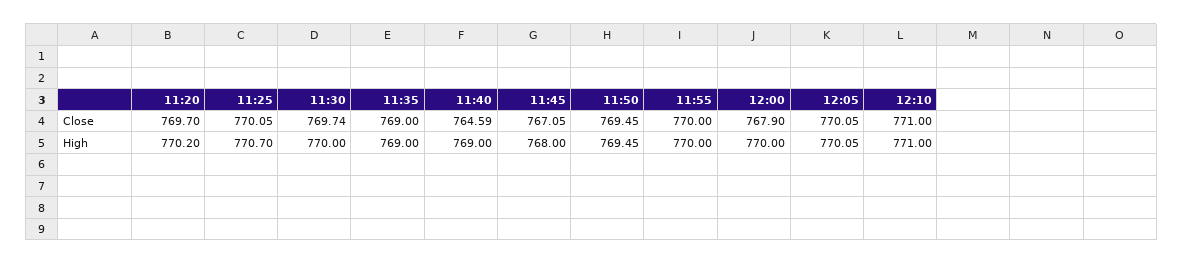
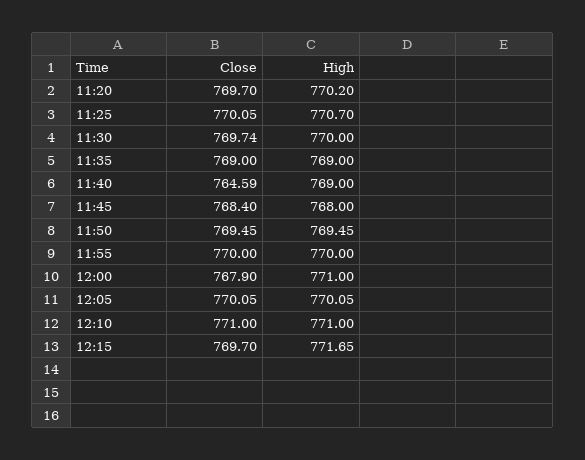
11:45, Close: 767.05 -> 768.4
12:00, High: 770 -> 771
12:15, Close: none -> 769.7
12:15, High: none -> 771.65

